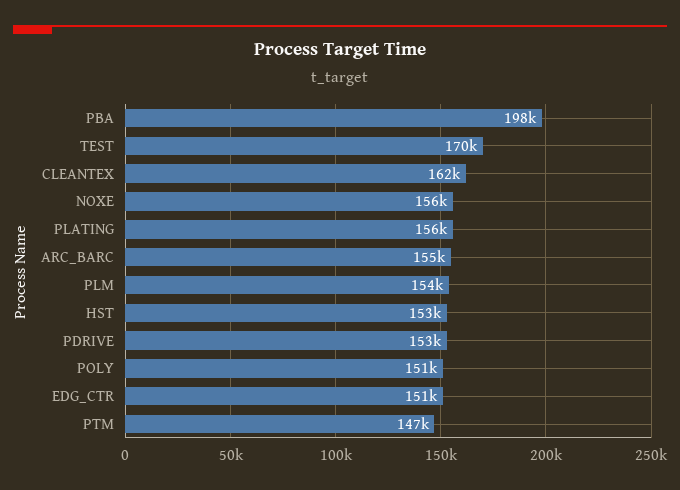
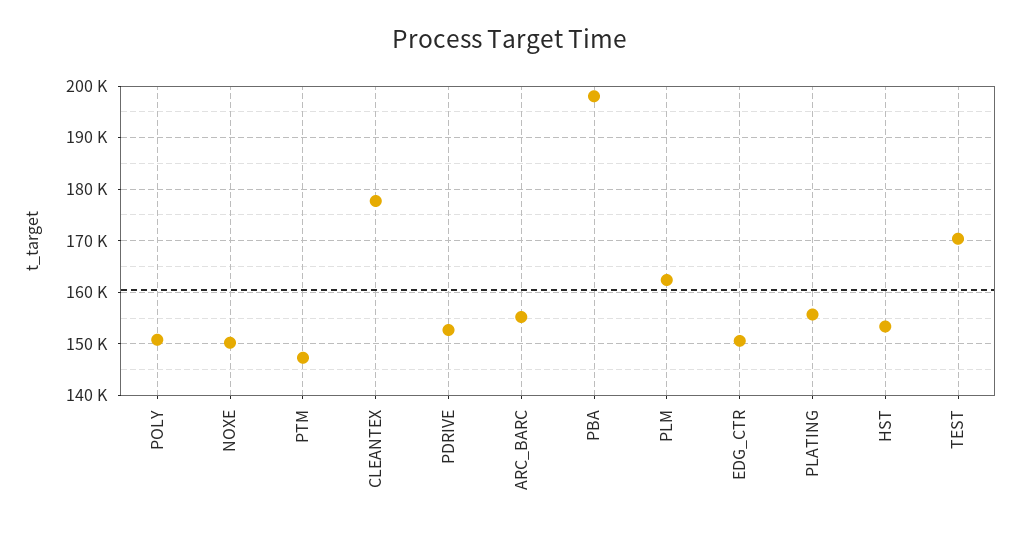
CLEANTEX: 162000 -> 178000
NOXE: 156000 -> 150000
PLM: 154000 -> 162000

